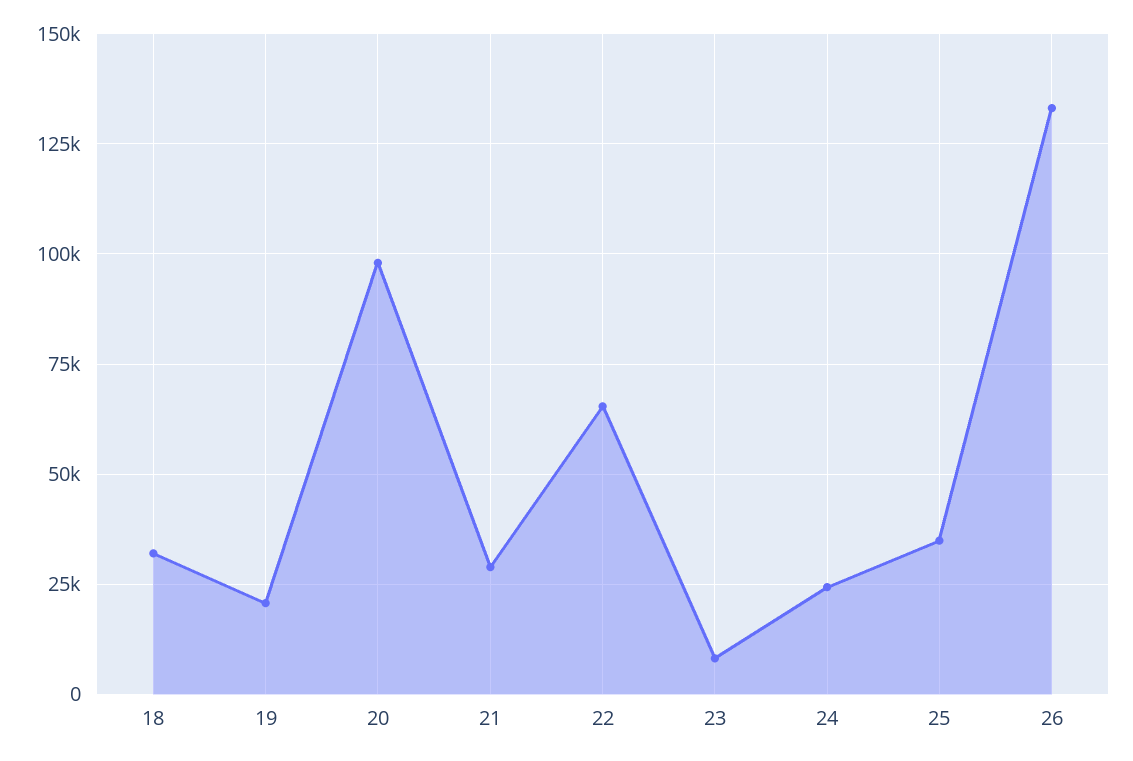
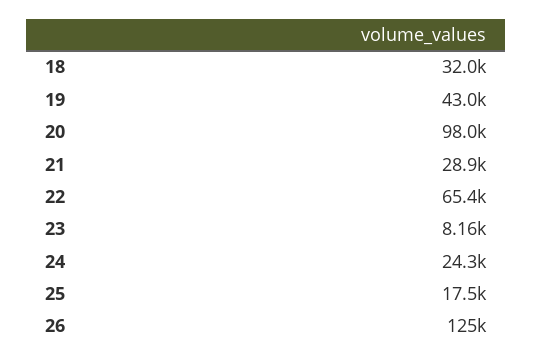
19: 20000 -> 43000
25: 35000 -> 17500
26: 132500 -> 125000

